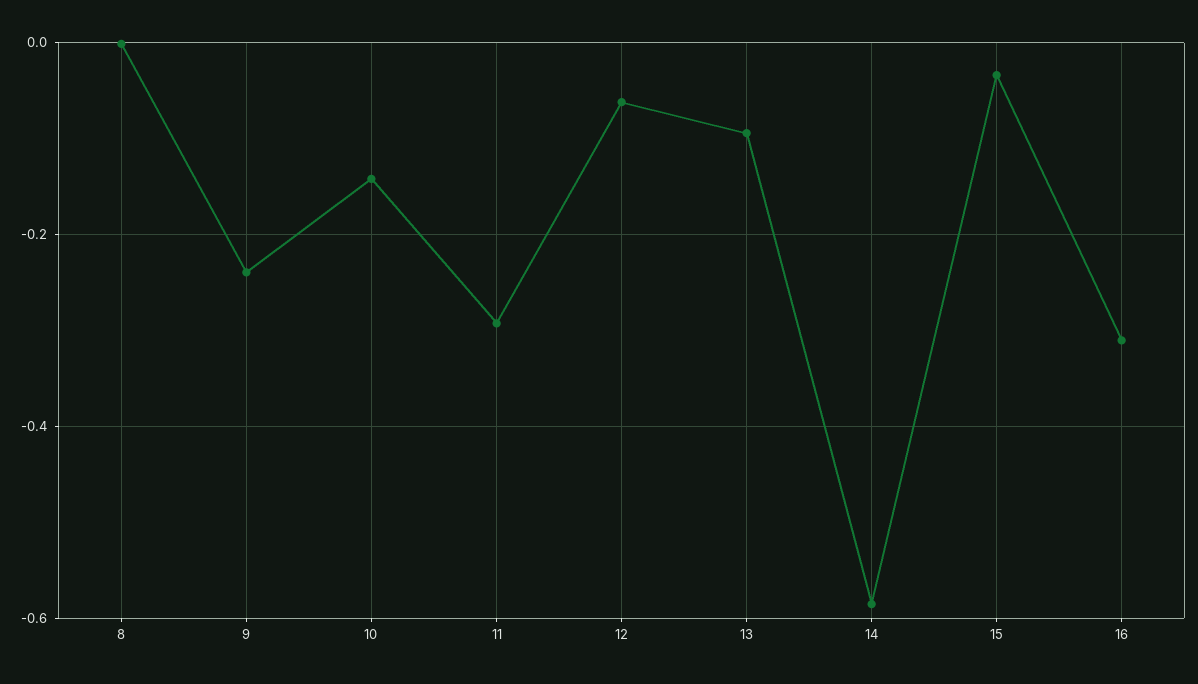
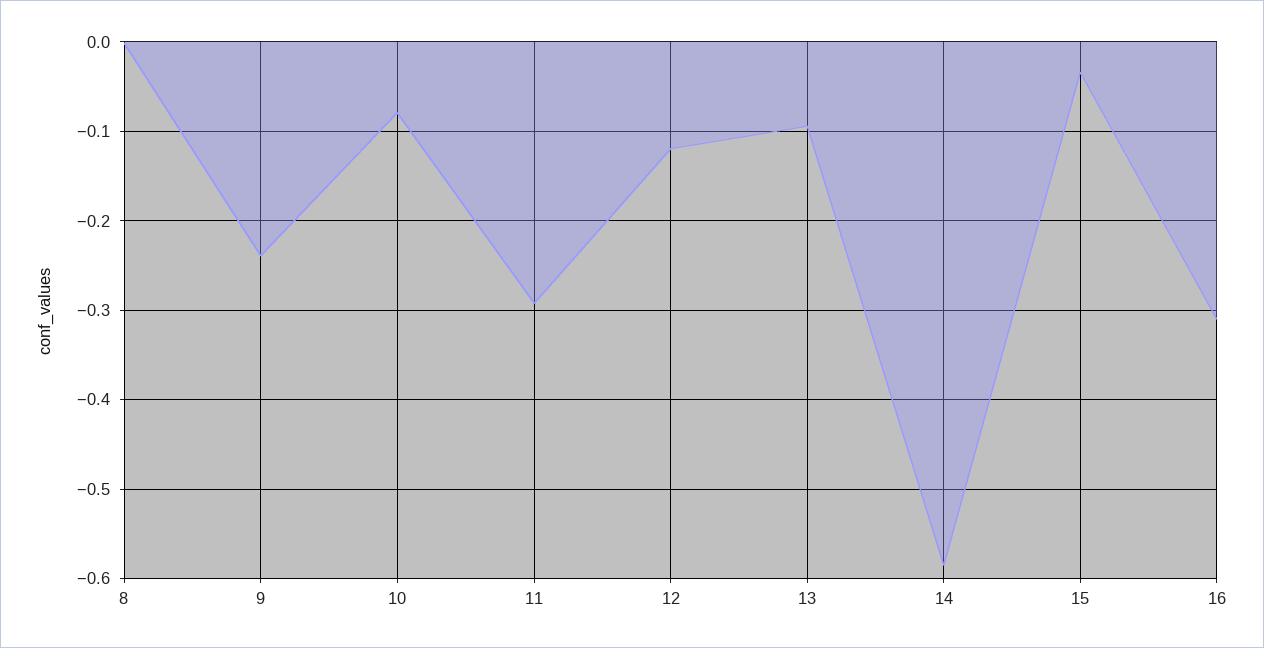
10: -0.14 -> -0.08
12: -0.06 -> -0.12

